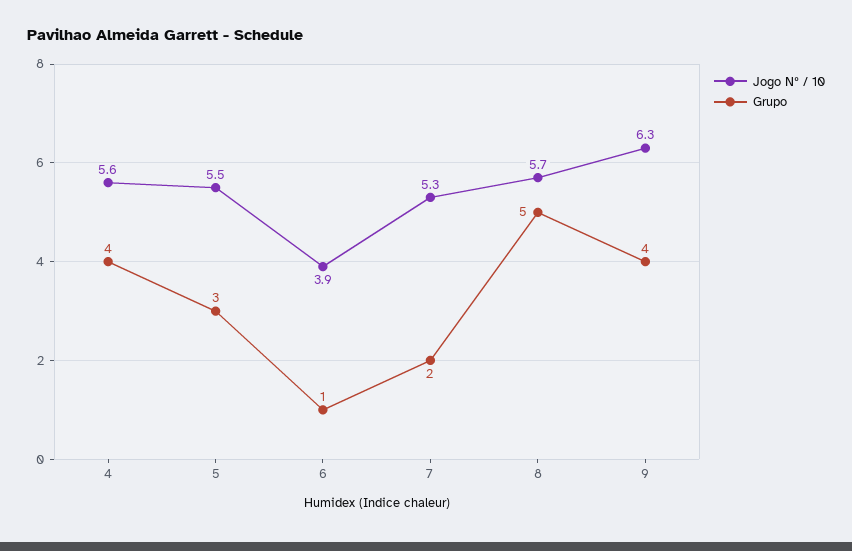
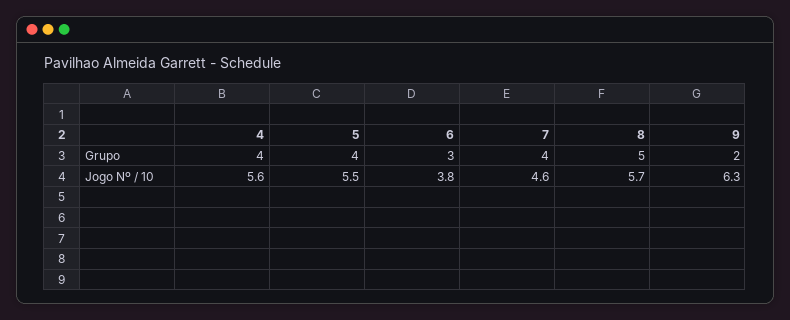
Grupo, 5: 3 -> 4
Jogo Nº / 10, 6: 3.9 -> 3.8
Grupo, 6: 1 -> 3
Jogo Nº / 10, 7: 5.3 -> 4.6
Grupo, 7: 2 -> 4
Grupo, 9: 4 -> 2

